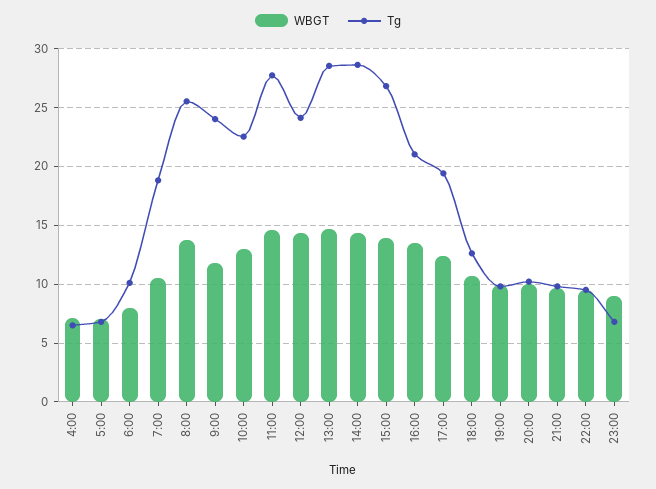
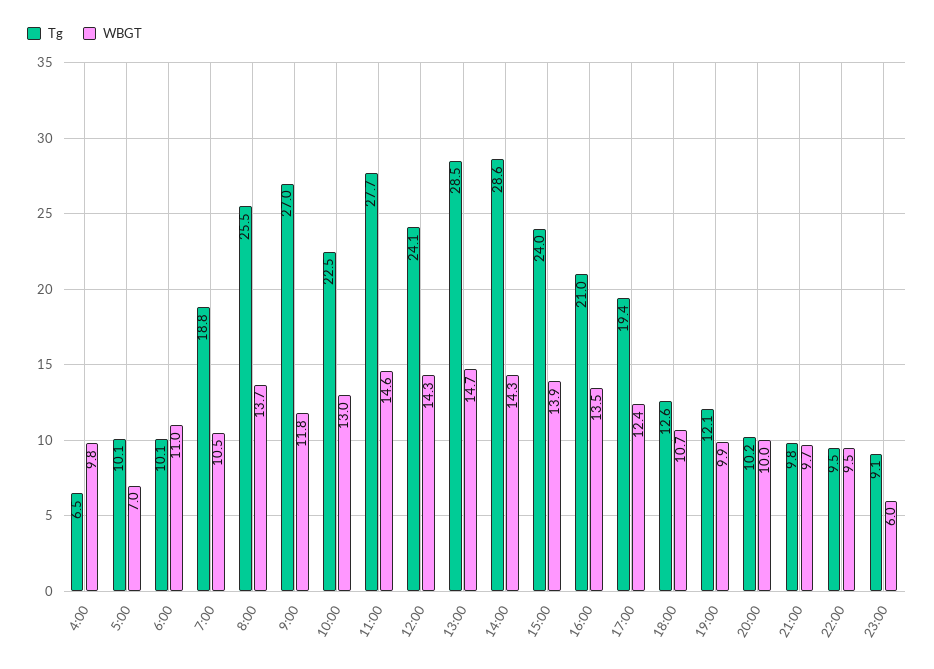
WBGT, 4:00: 7 -> 9.8
Tg, 5:00: 7 -> 10.1
WBGT, 6:00: 8 -> 11
Tg, 9:00: 24 -> 27
Tg, 15:00: 27 -> 24
Tg, 19:00: 10 -> 12.1
WBGT, 23:00: 9 -> 6
Tg, 23:00: 7 -> 9.1

